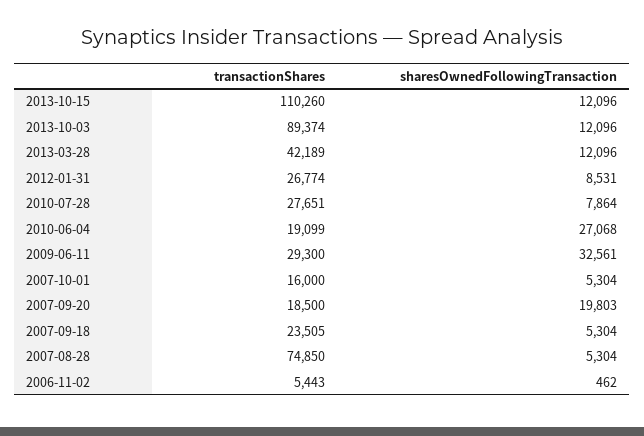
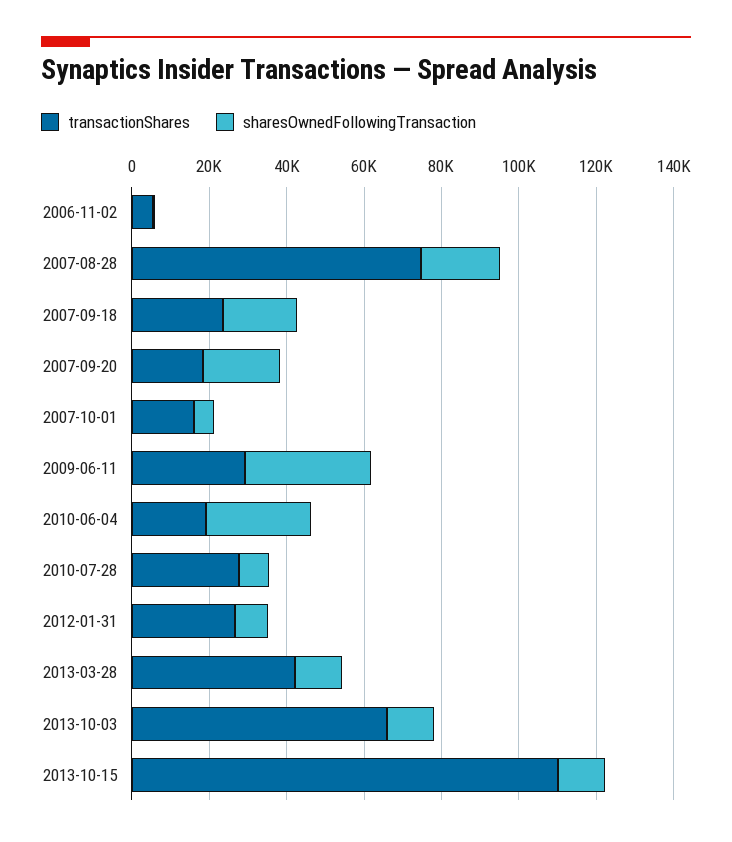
transactionShares, 2013-10-03: 89374 -> 65000
sharesOwnedFollowingTransaction, 2007-09-18: 5304 -> 20000
sharesOwnedFollowingTransaction, 2007-08-28: 5304 -> 20000

